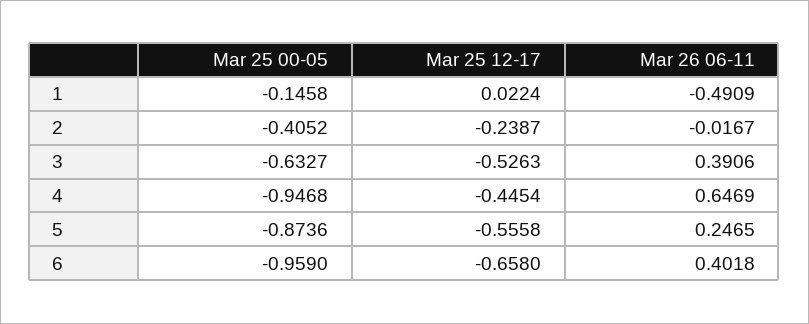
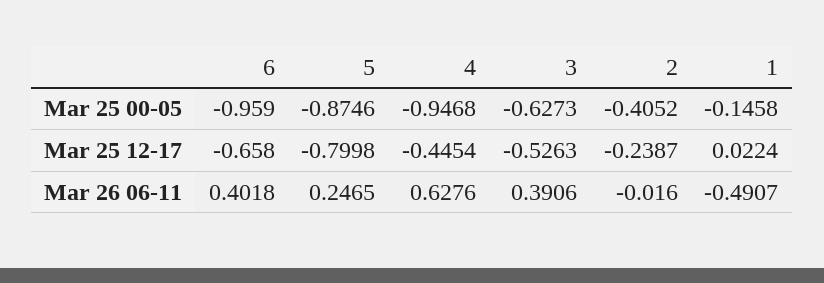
Mar 26 06-11, 1: -0.4909 -> -0.4907
Mar 26 06-11, 2: -0.0167 -> -0.016
Mar 25 00-05, 3: -0.6327 -> -0.6273
Mar 26 06-11, 4: 0.6469 -> 0.6276
Mar 25 00-05, 5: -0.8736 -> -0.8746
Mar 25 12-17, 5: -0.5558 -> -0.7998

